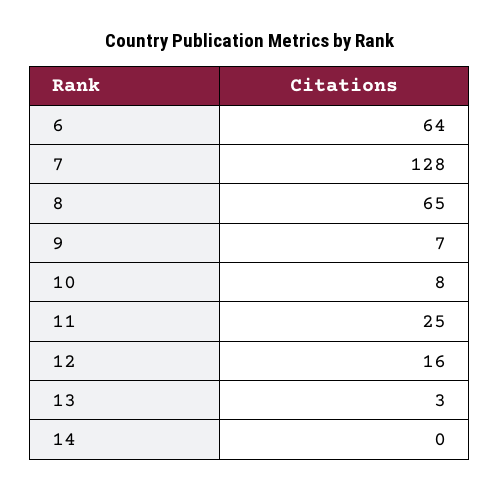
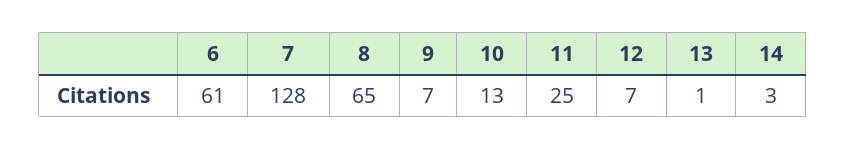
6: 64 -> 61
10: 8 -> 13
12: 16 -> 7
13: 3 -> 1
14: 0 -> 3

